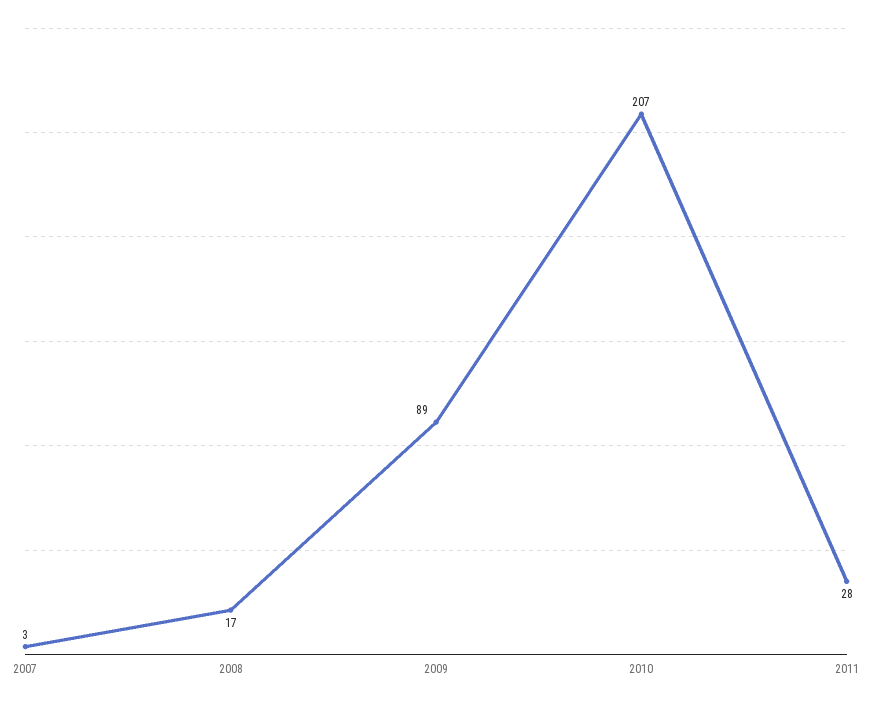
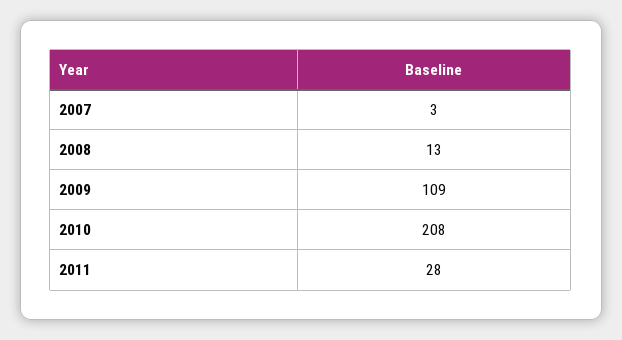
2008: 17 -> 13
2009: 89 -> 109
2010: 207 -> 208

